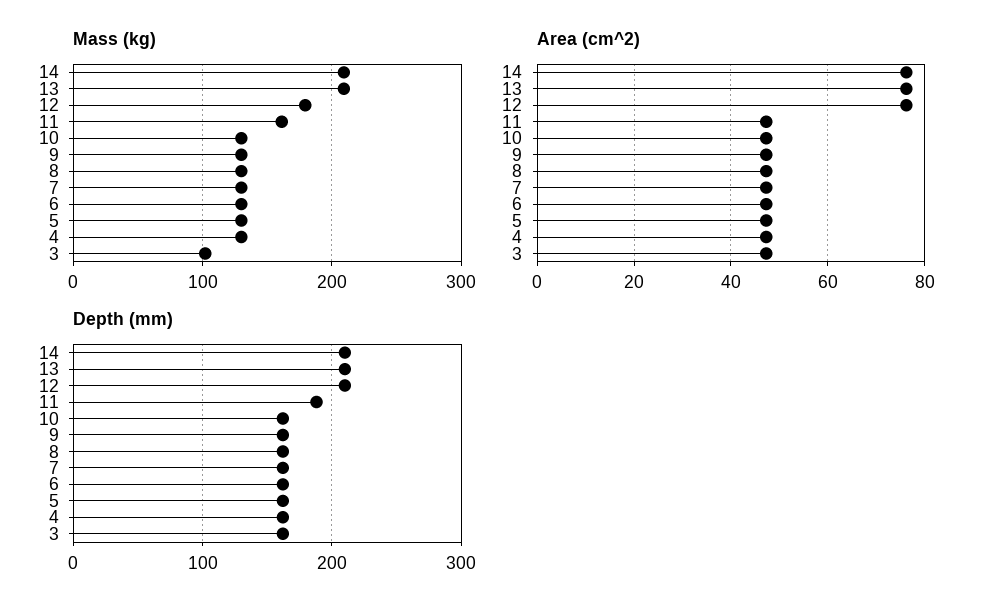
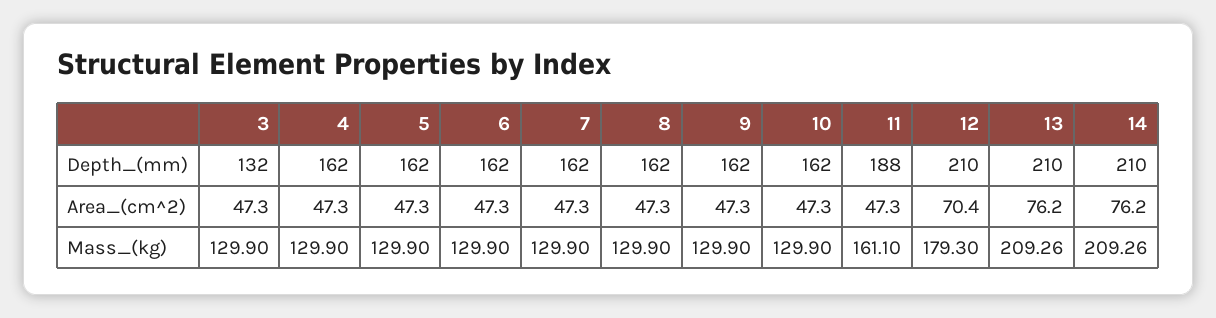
Mass (kg), 3: 100 -> 129.9
Area (cm^2), 12: 76 -> 70.4
Depth (mm), 3: 160 -> 132

